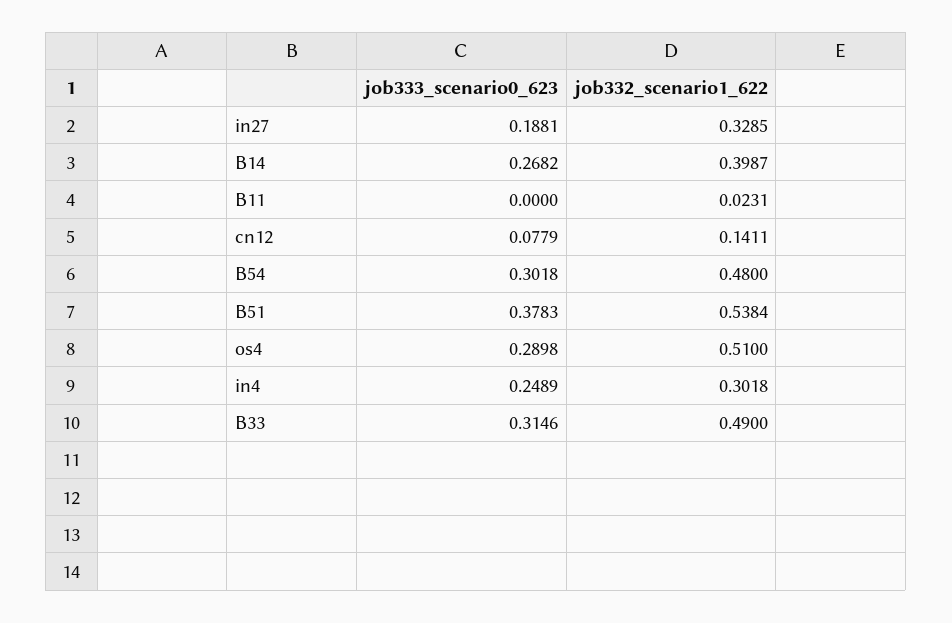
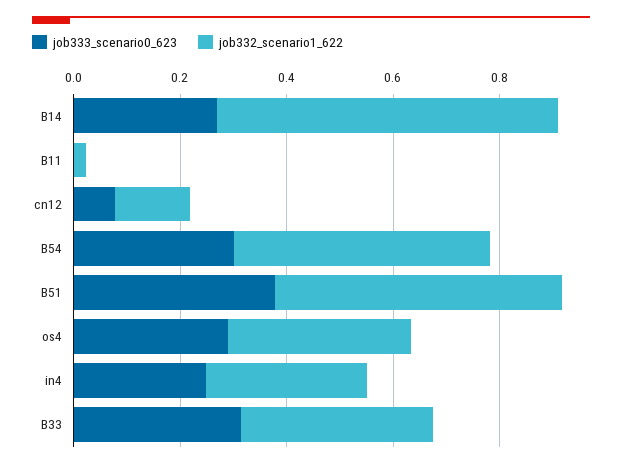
job333_scenario0_623, in27: 0.1881 -> none
job332_scenario1_622, in27: 0.3285 -> none
job332_scenario1_622, B14: 0.3987 -> 0.65
job332_scenario1_622, os4: 0.51 -> 0.35
job332_scenario1_622, B33: 0.49 -> 0.35

